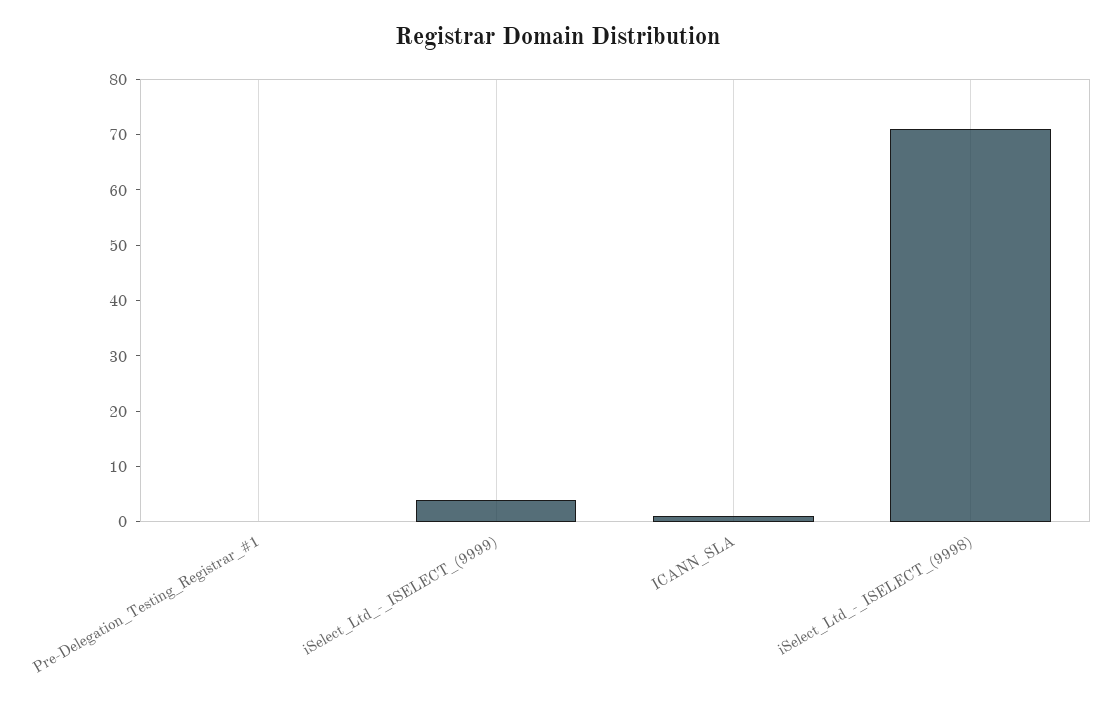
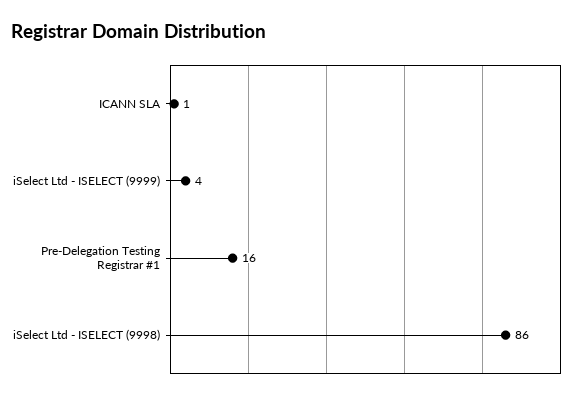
Pre-Delegation_Testing_Registrar_#1: 0 -> 16
iSelect_Ltd_-_ISELECT_(9998): 70 -> 86

